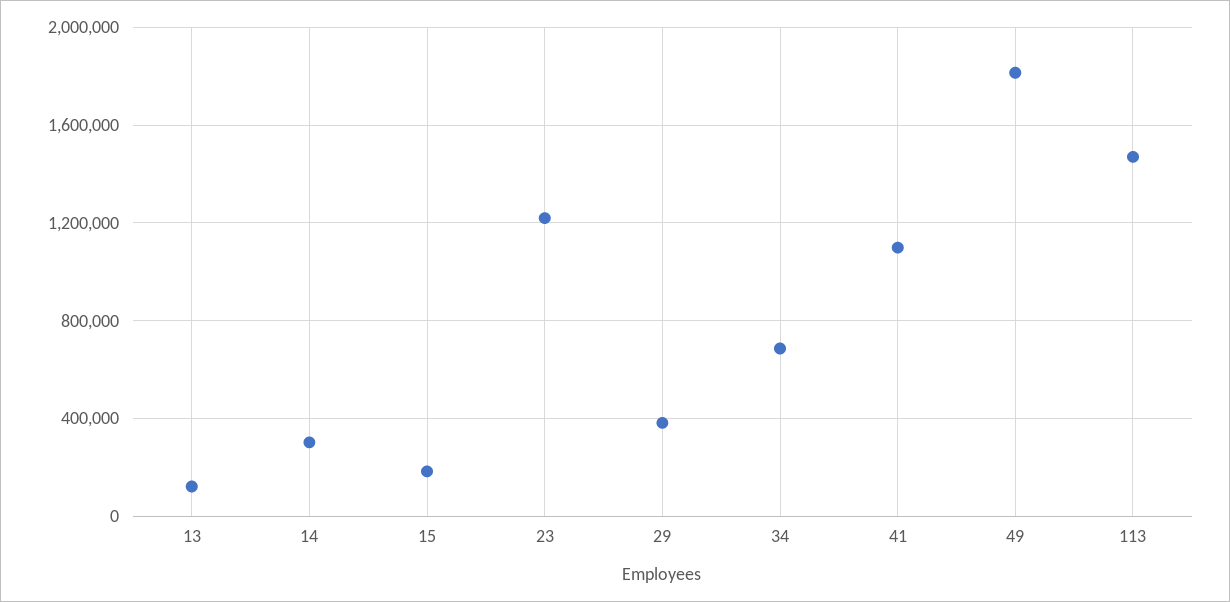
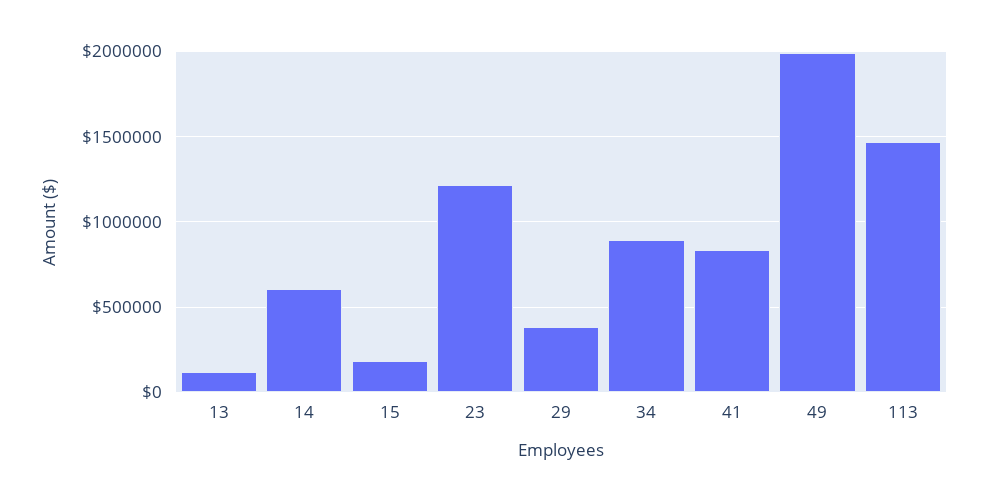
14: 300000 -> 600000
34: 700000 -> 900000
41: 1100000 -> 850000
49: 1800000 -> 2000000

